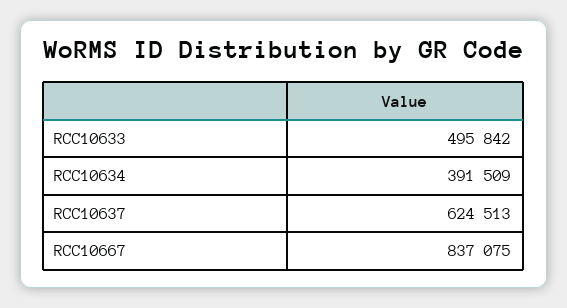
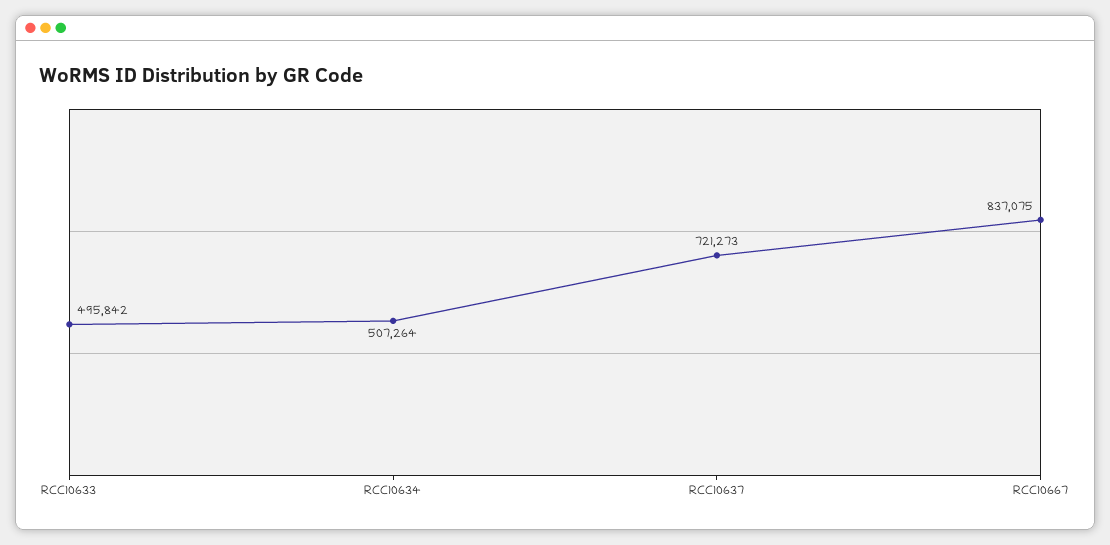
RCC10634: 391509 -> 507264
RCC10637: 624513 -> 721273

